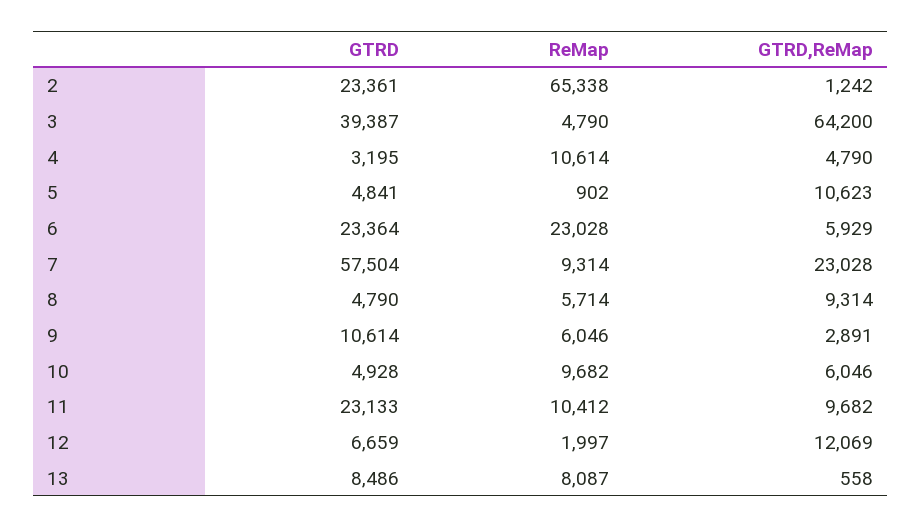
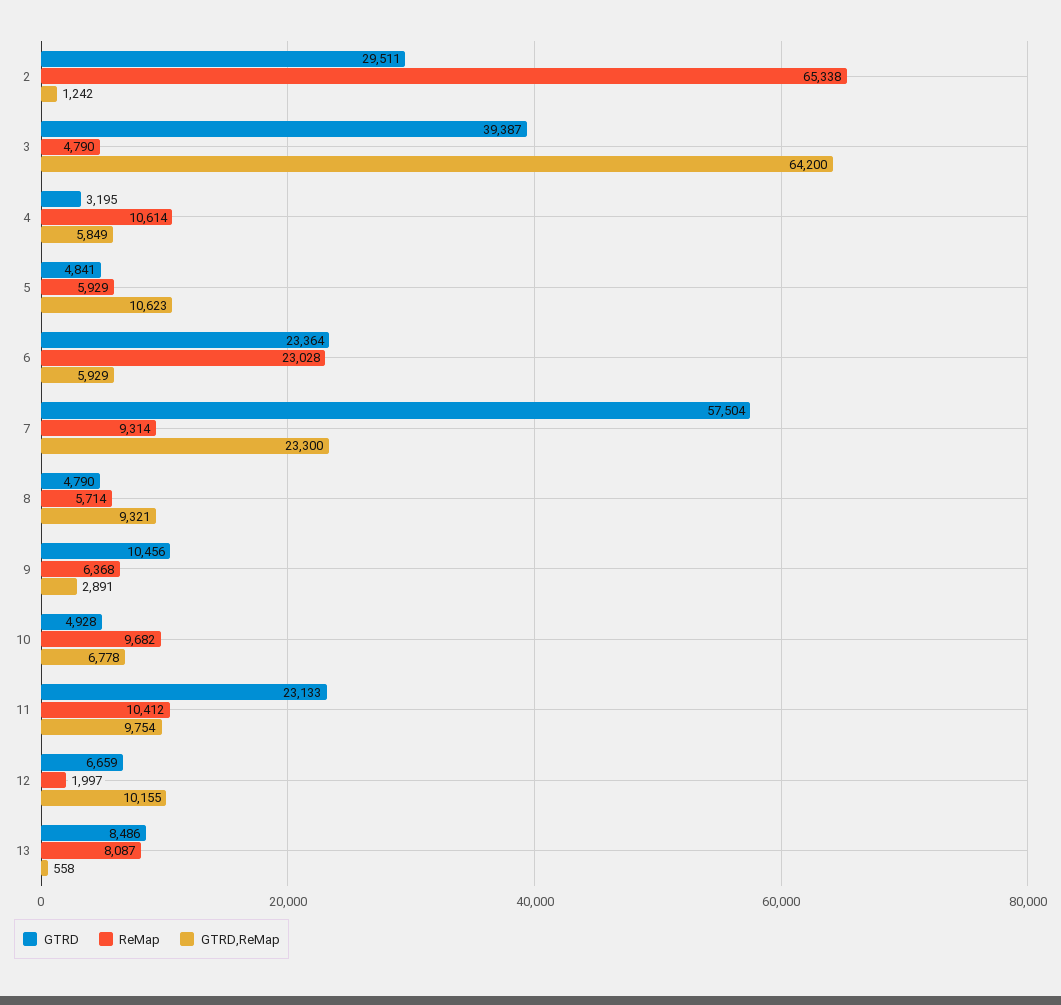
GTRD, 2: 23361 -> 29511
GTRD,ReMap, 4: 4790 -> 5849
ReMap, 5: 902 -> 5929
GTRD,ReMap, 7: 23028 -> 23300
GTRD,ReMap, 8: 9314 -> 9321
GTRD, 9: 10614 -> 10456
ReMap, 9: 6046 -> 6368
GTRD,ReMap, 10: 6046 -> 6778
GTRD,ReMap, 11: 9682 -> 9754
GTRD,ReMap, 12: 12069 -> 10155

